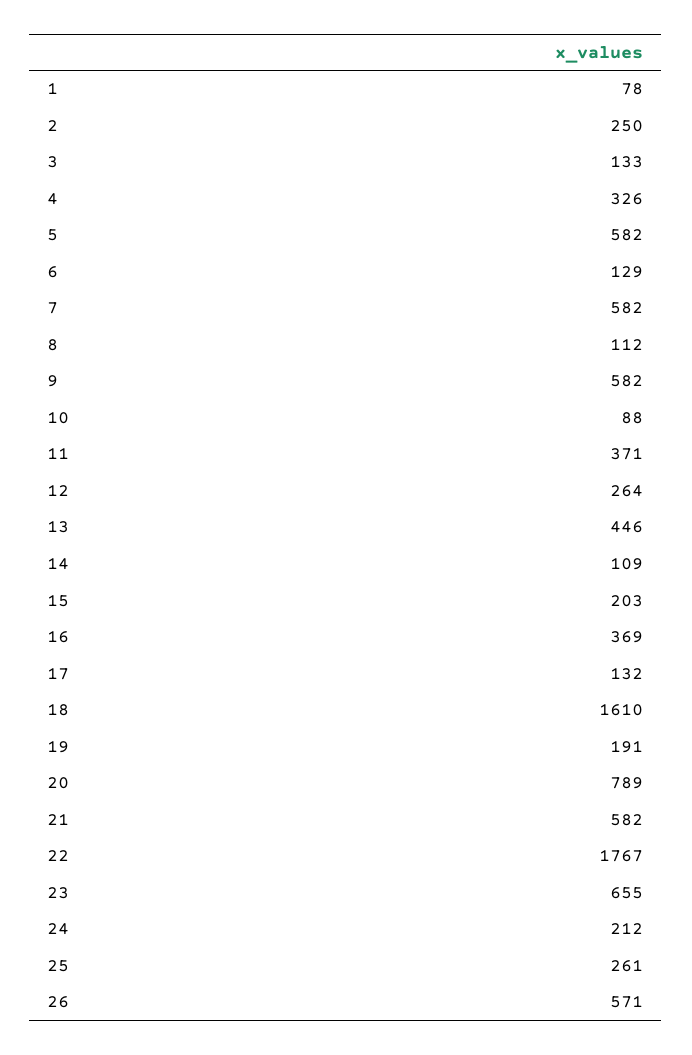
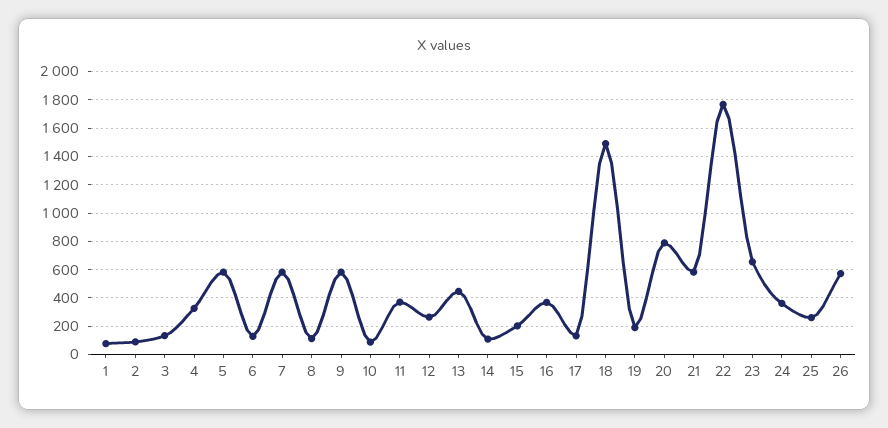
2: 250 -> 100
18: 1610 -> 1500
24: 212 -> 350

